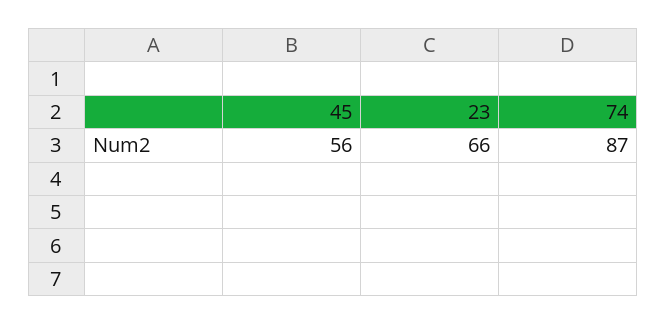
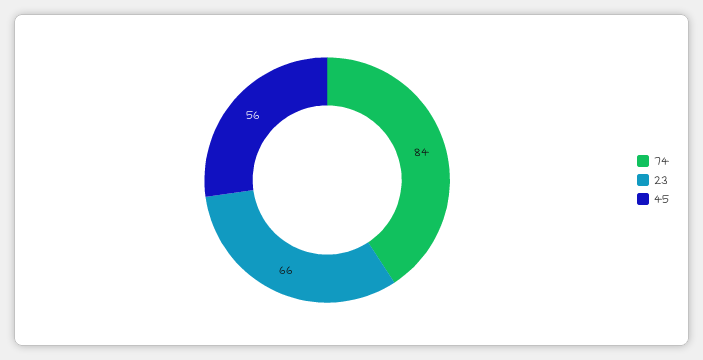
74: 87 -> 84

